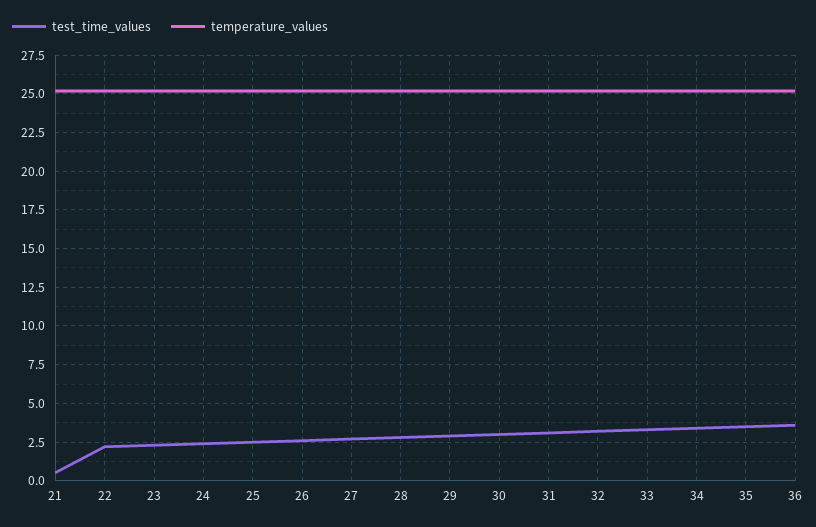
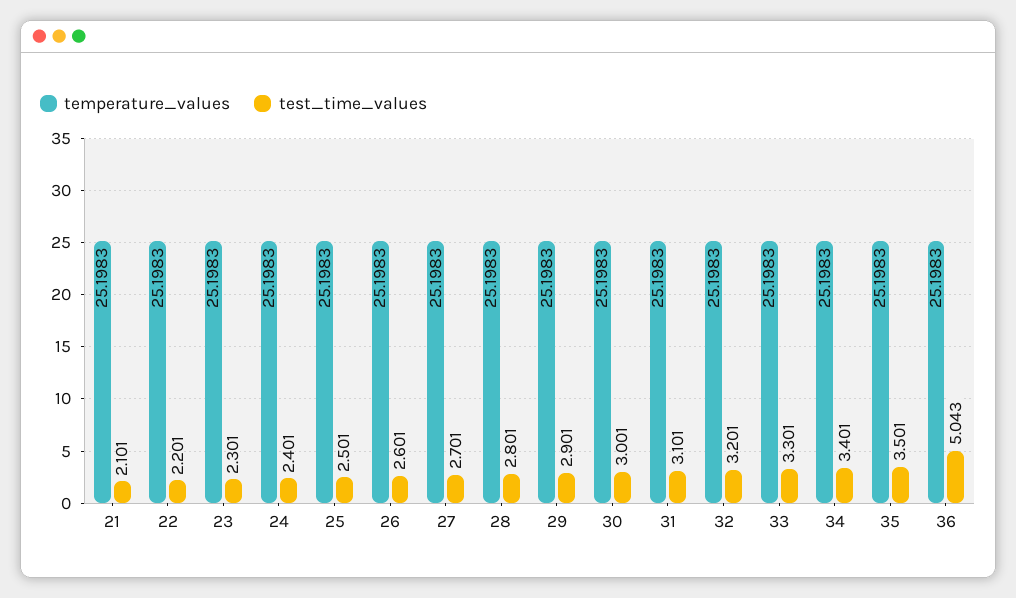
test_time_values, 21: 0.5 -> 2.101
test_time_values, 36: 3.5 -> 5.043

